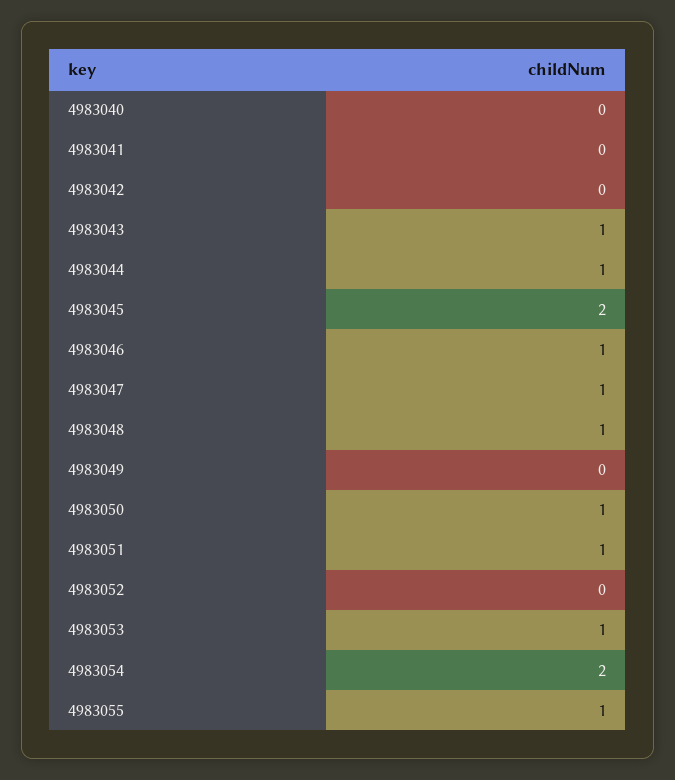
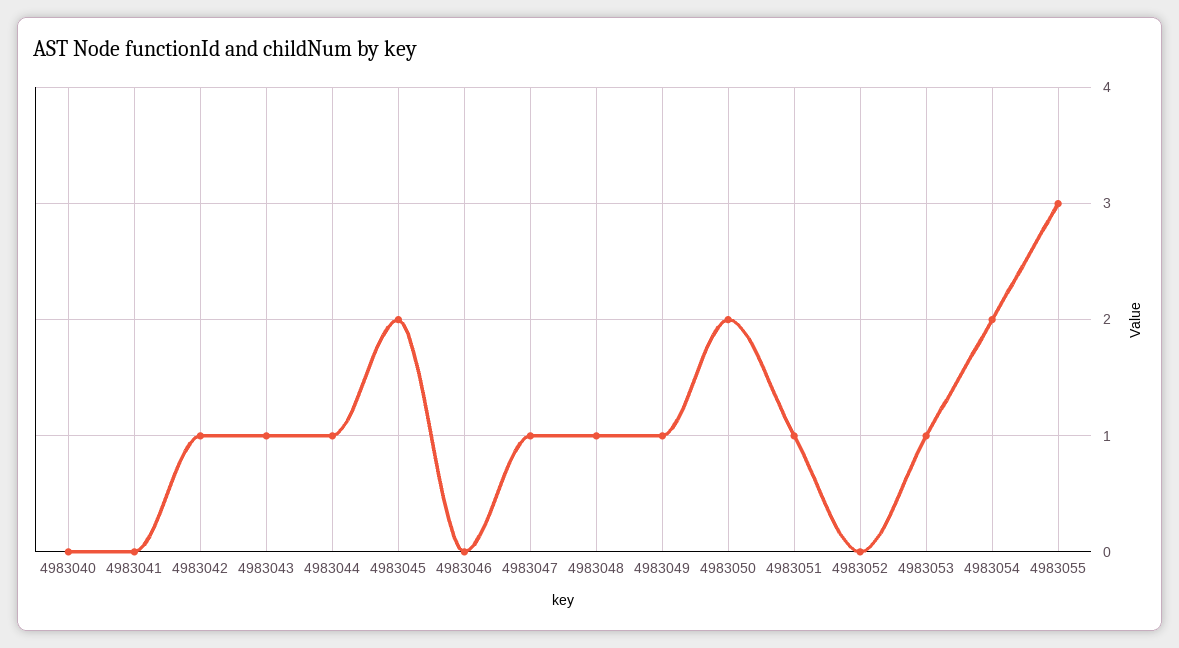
4983042: 0 -> 1
4983046: 1 -> 0
4983049: 0 -> 1
4983050: 1 -> 2
4983055: 1 -> 3

